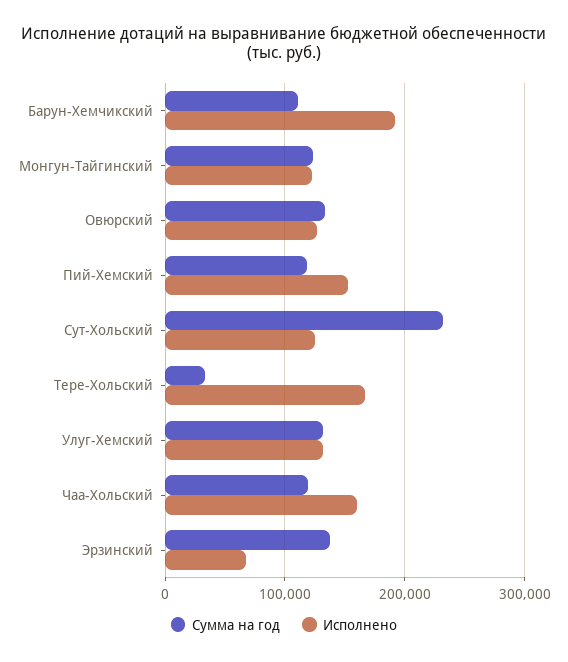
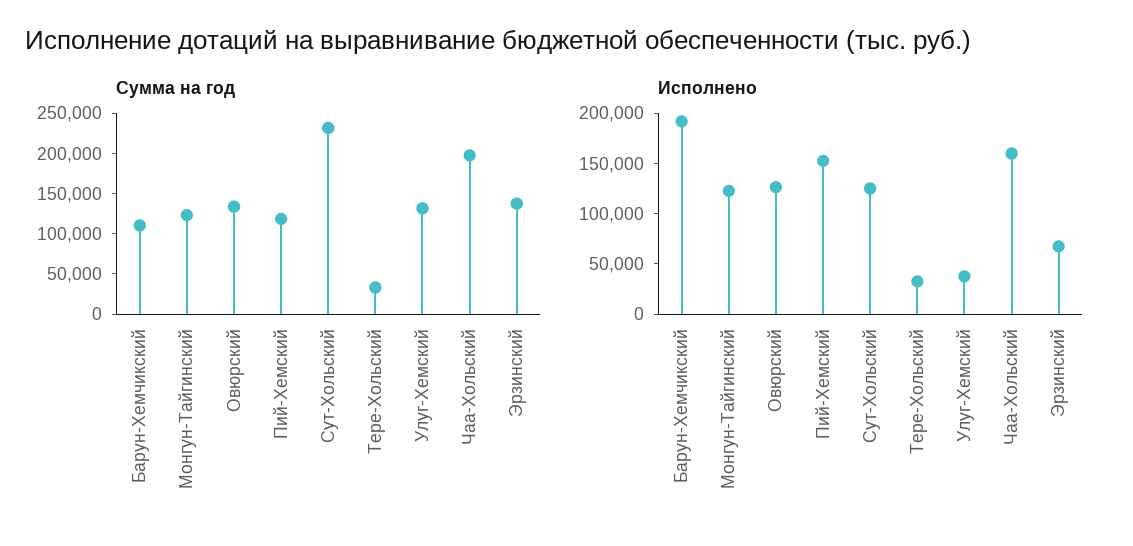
Исполнено, Тере-Хольский: 170000 -> 30000
Исполнено, Улуг-Хемский: 130000 -> 40000
Сумма на год, Чаа-Хольский: 120000 -> 200000

